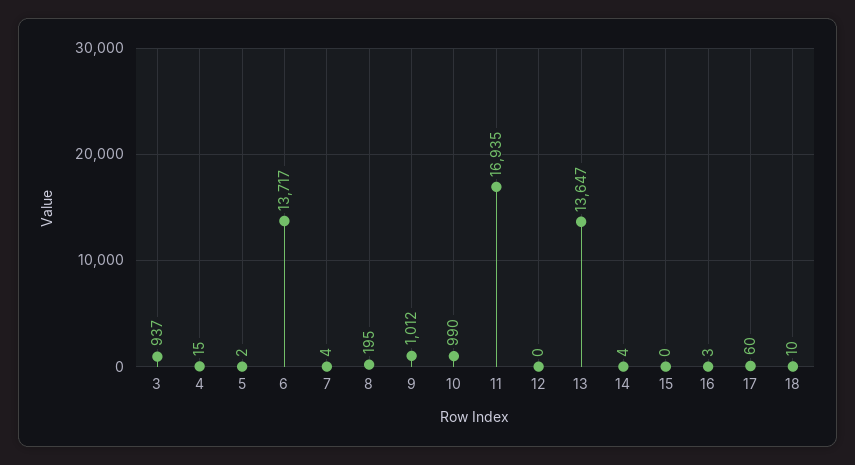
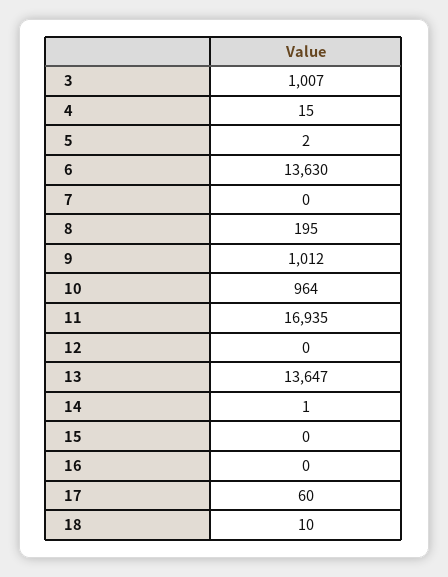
3: 937 -> 1007
6: 13717 -> 13630
7: 4 -> 0
10: 990 -> 964
14: 4 -> 1
16: 3 -> 0

